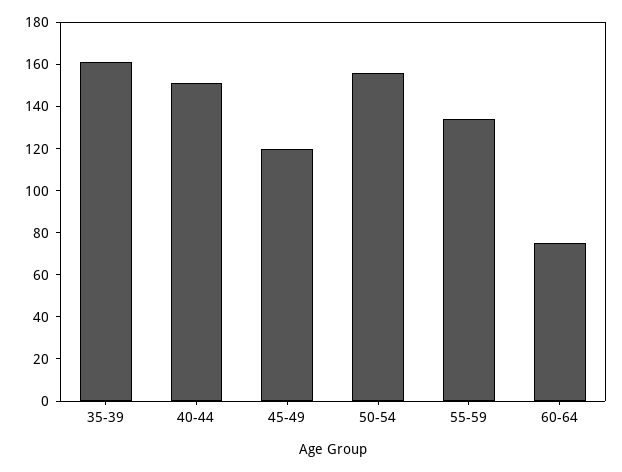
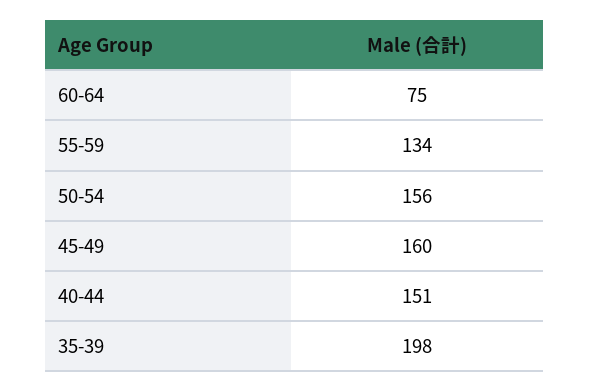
35-39: 160 -> 198
45-49: 120 -> 160

